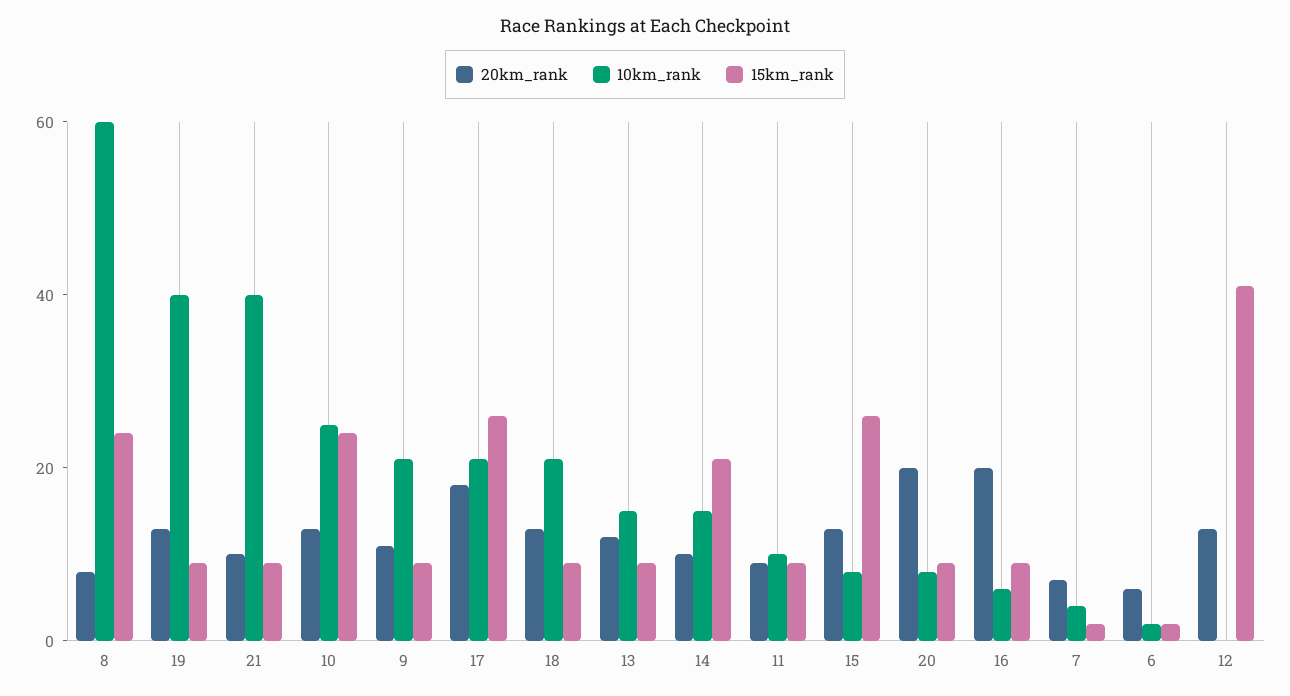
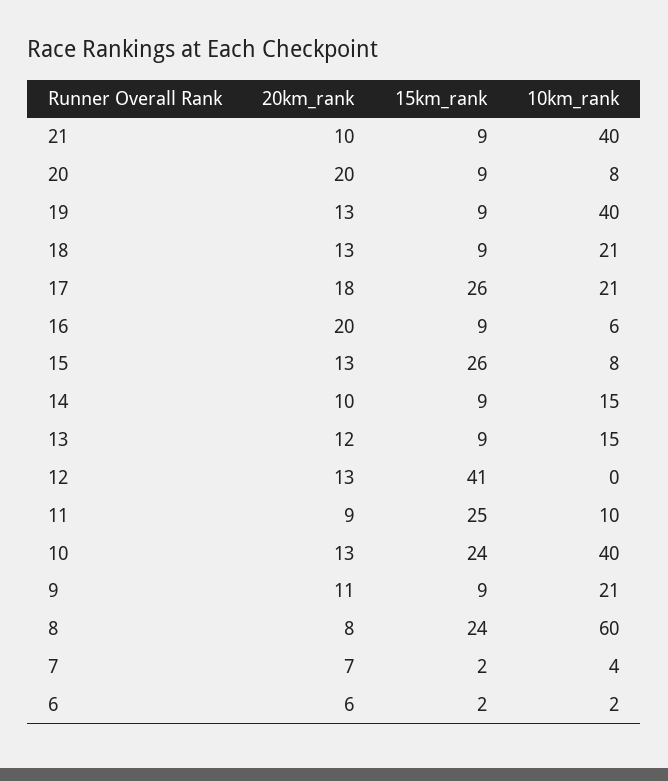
10km_rank, 10: 25 -> 40
15km_rank, 14: 20 -> 9
15km_rank, 11: 10 -> 25

